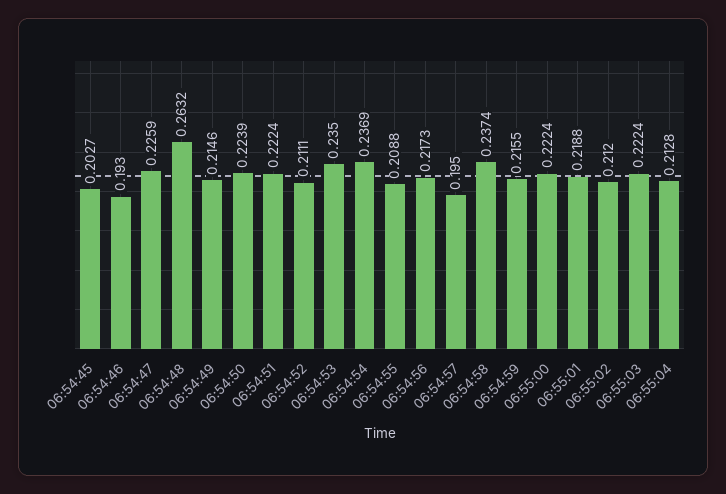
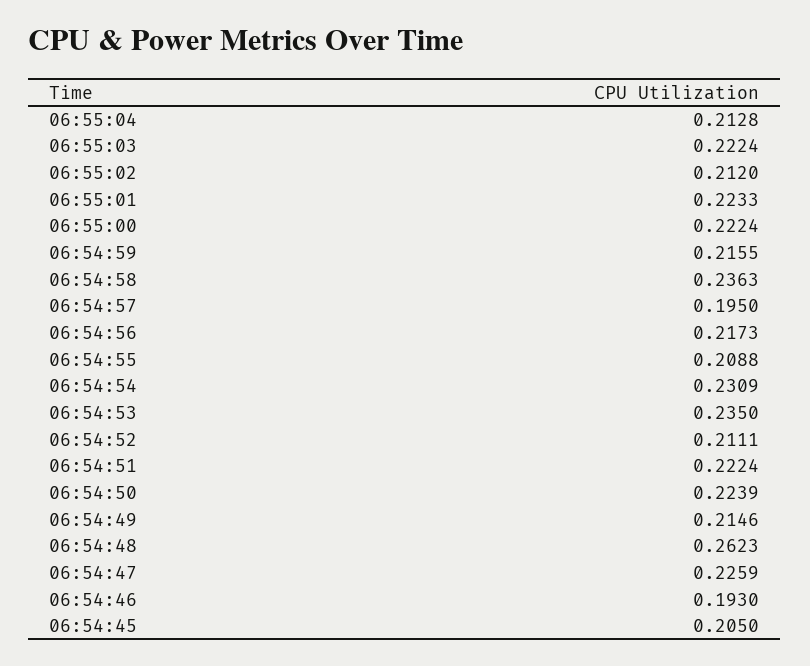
06:54:45: 0.2027 -> 0.205
06:54:48: 0.2632 -> 0.2623
06:54:54: 0.2369 -> 0.2309
06:54:58: 0.2374 -> 0.2363
06:55:01: 0.2188 -> 0.2233

